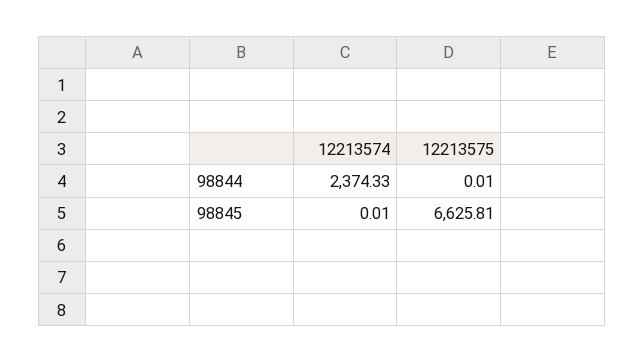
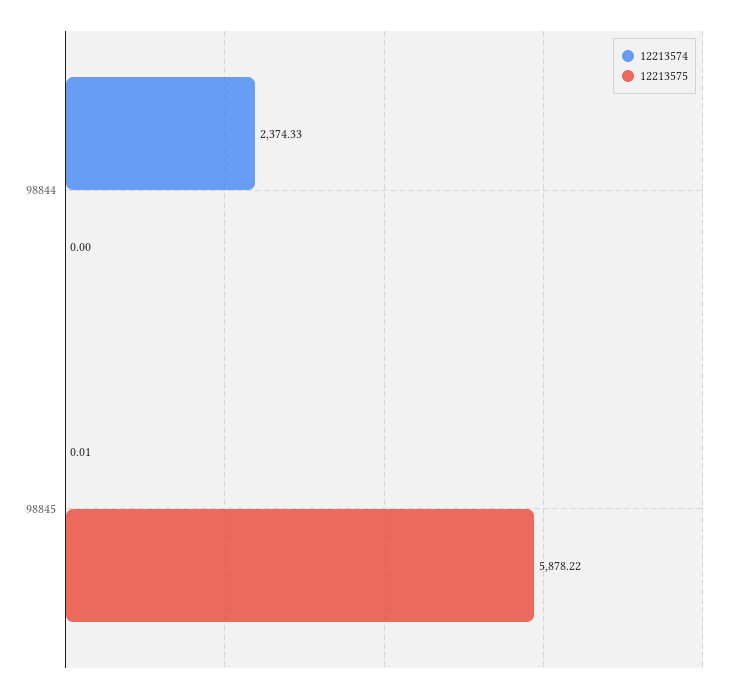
12213575, 98844: 0.01 -> 0
12213575, 98845: 6625.81 -> 5878.22

